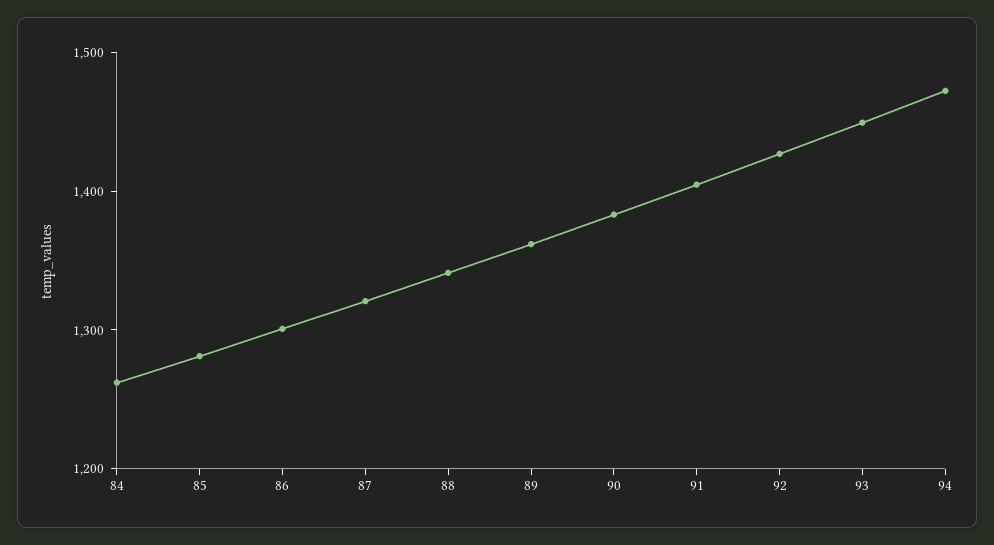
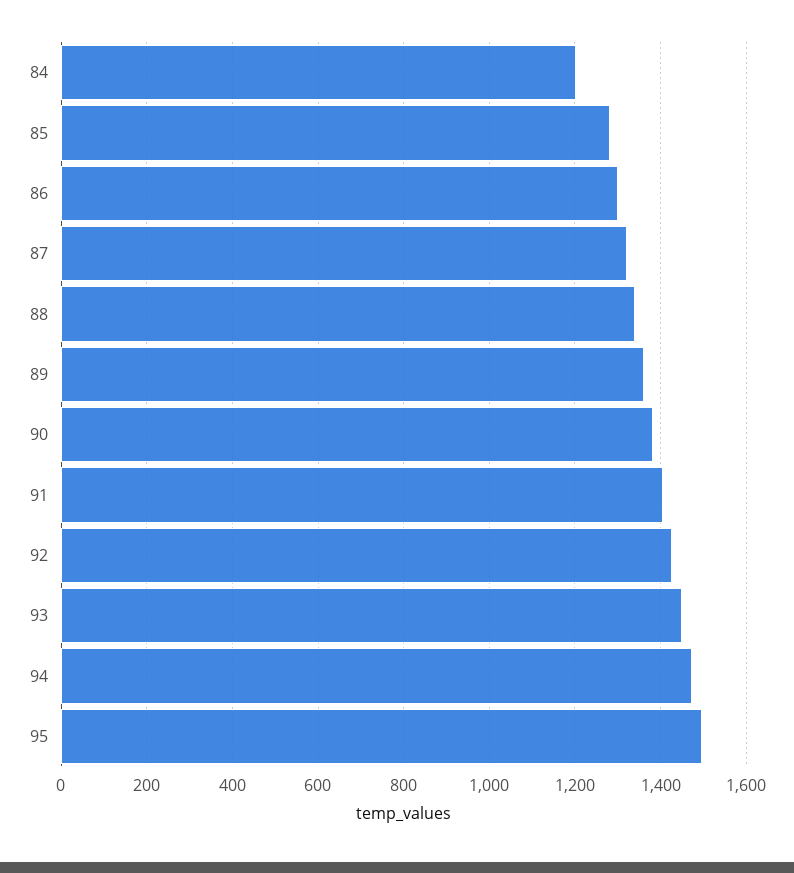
84: 1260 -> 1200
95: none -> 1500

